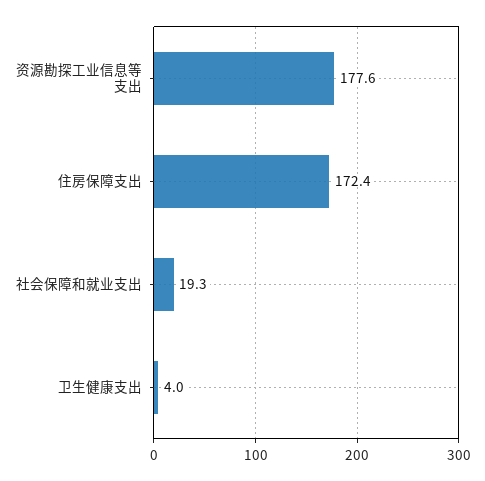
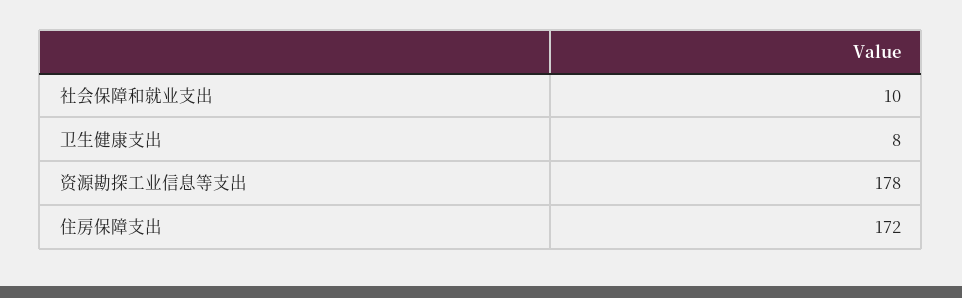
社会保障和就业支出: 19.3 -> 10
卫生健康支出: 4 -> 8

